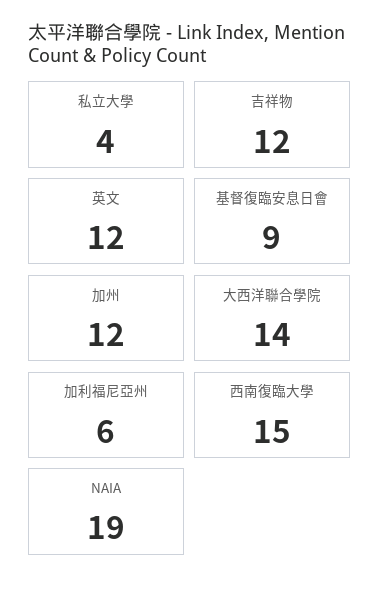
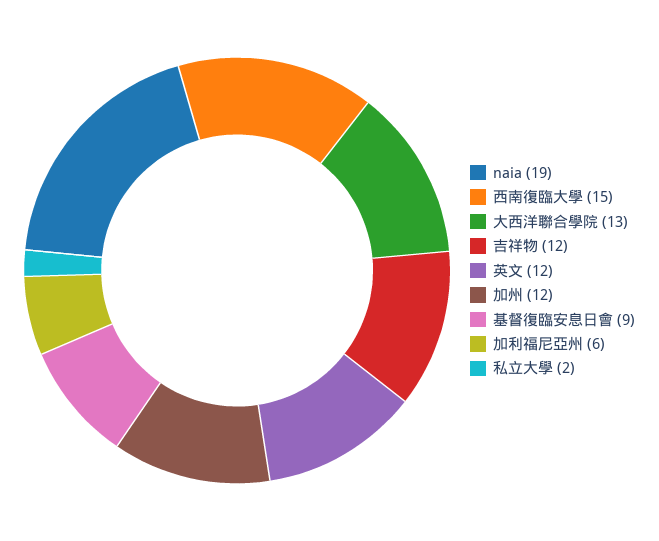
私立大學: 4 -> 2
大西洋聯合學院: 14 -> 13

